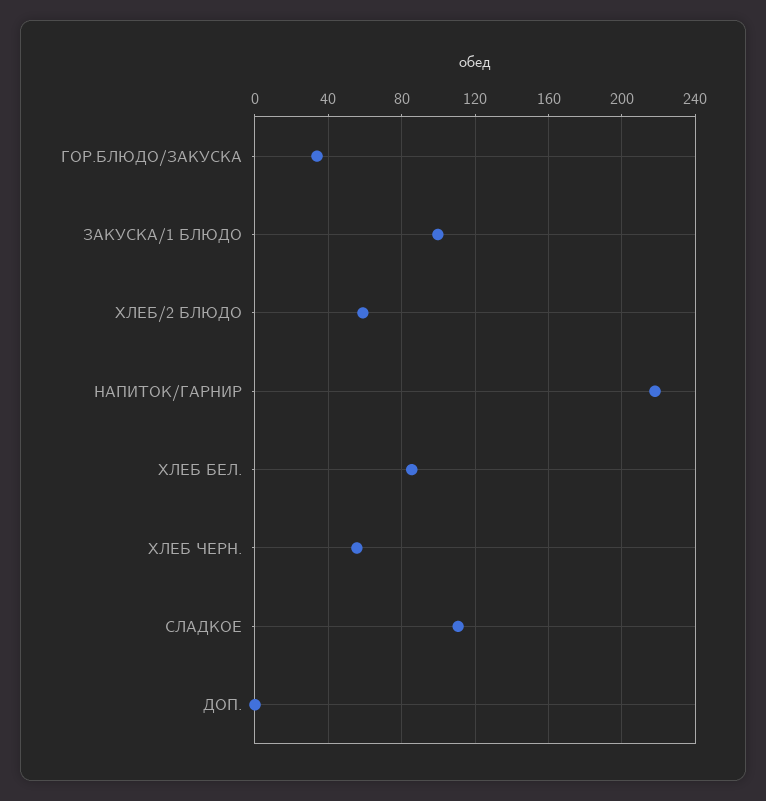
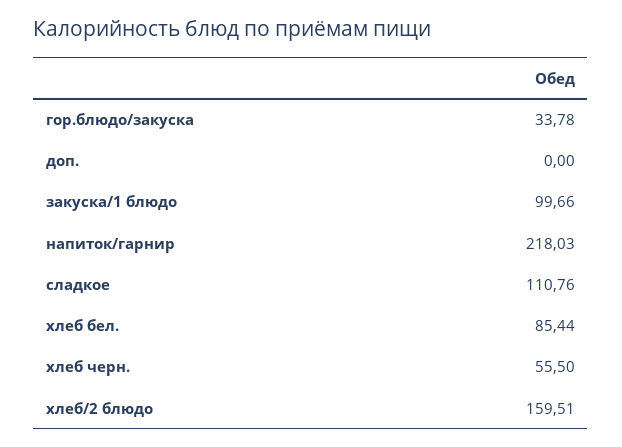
ХЛЕБ/2 БЛЮДО: 60 -> 159.51

